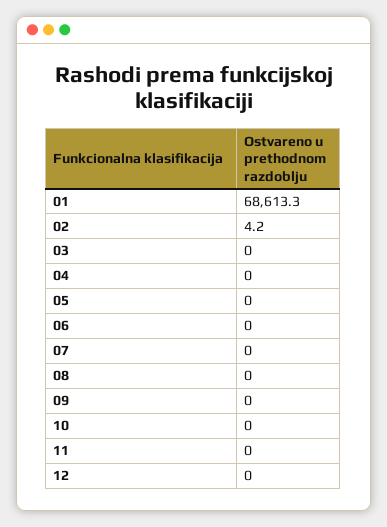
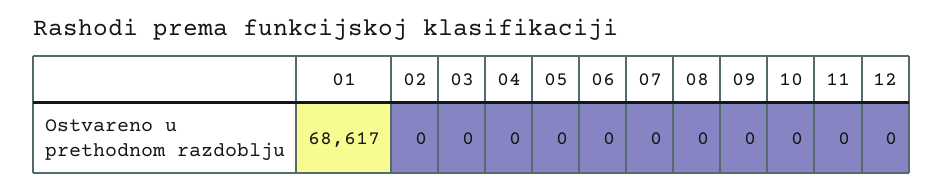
01: 68613.3 -> 68617
02: 4.2 -> 0

